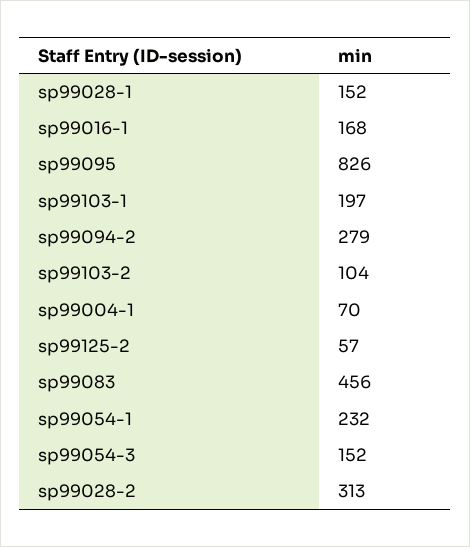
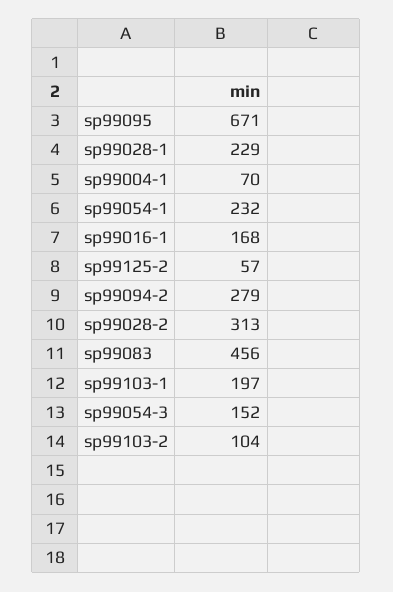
sp99028-1: 152 -> 229
sp99095: 826 -> 671

